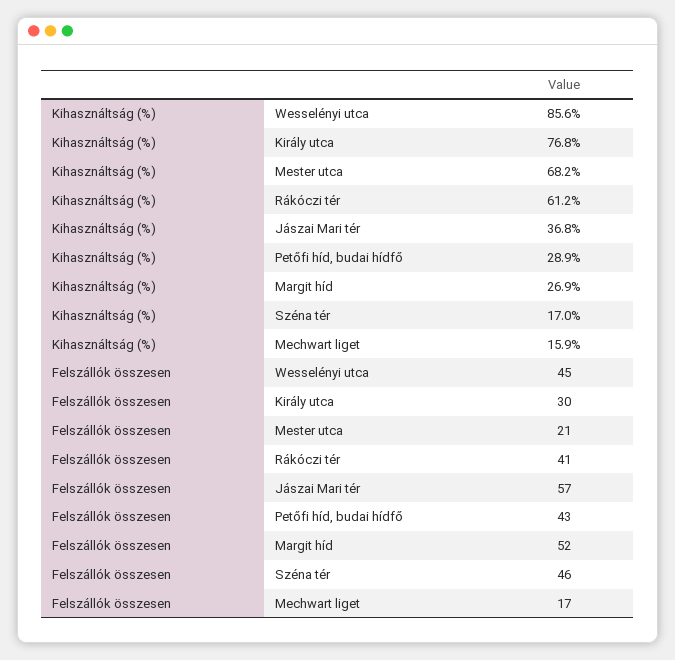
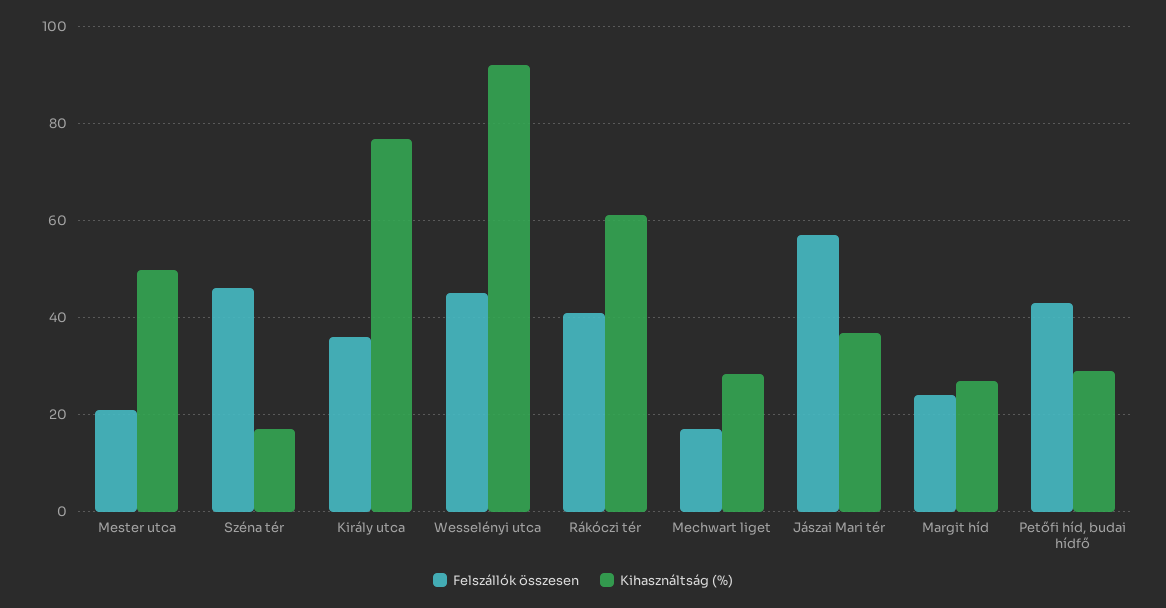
Kihasználtság (%), Wesselényi utca: 85.6 -> 92
Kihasználtság (%), Mester utca: 68.2 -> 50
Kihasználtság (%), Mechwart liget: 15.9 -> 28
Felszállók összesen, Király utca: 30 -> 36
Felszállók összesen, Margit híd: 52 -> 24

